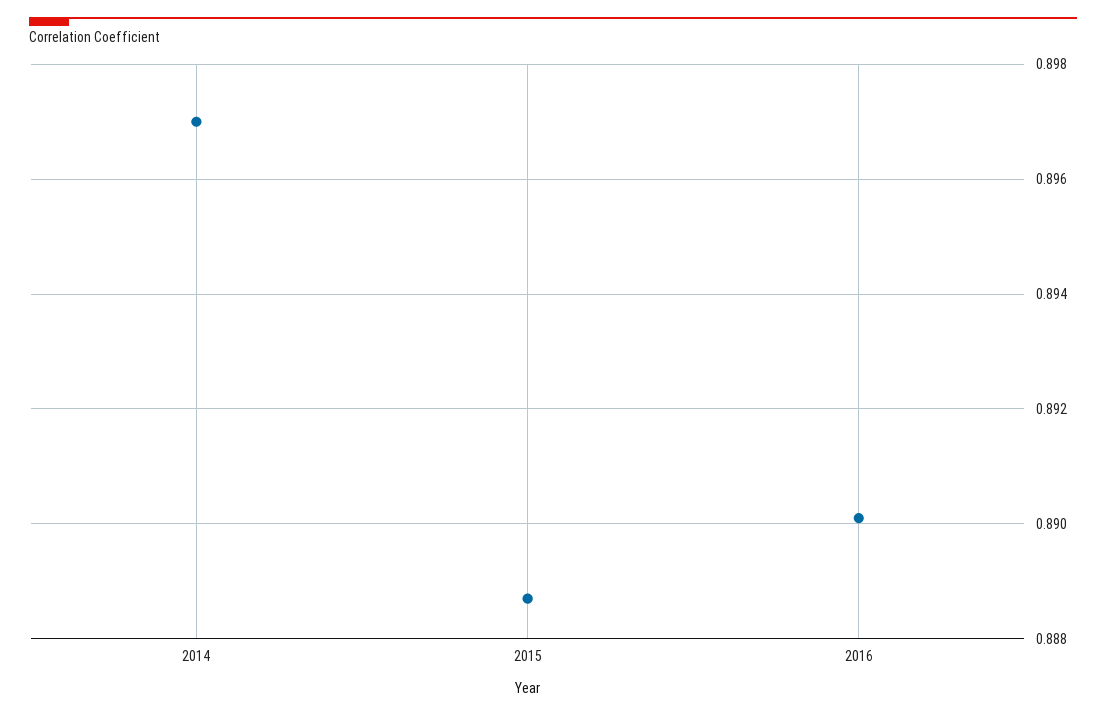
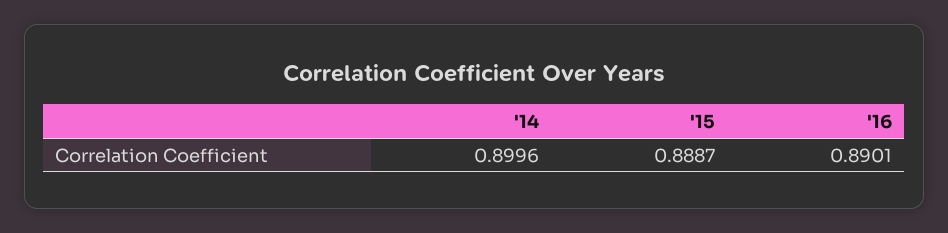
2014: 0.897 -> 0.8996

